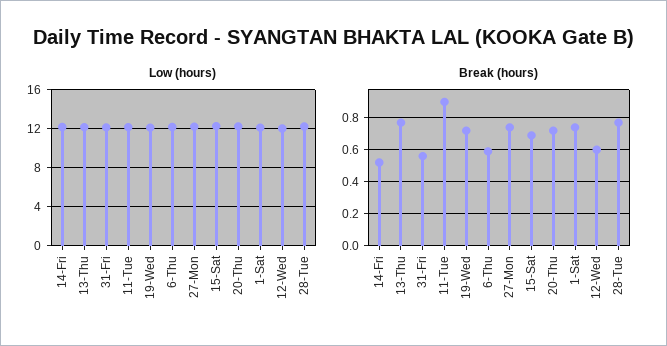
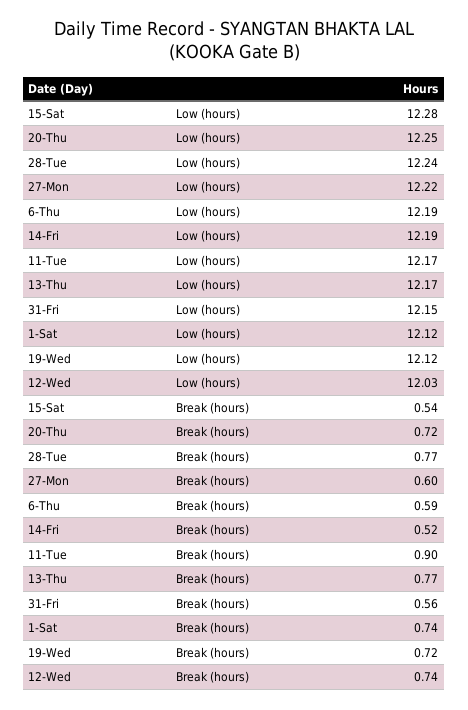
Break (hours), 27-Mon: 0.75 -> 0.6
Break (hours), 15-Sat: 0.7 -> 0.54
Break (hours), 12-Wed: 0.6 -> 0.74

